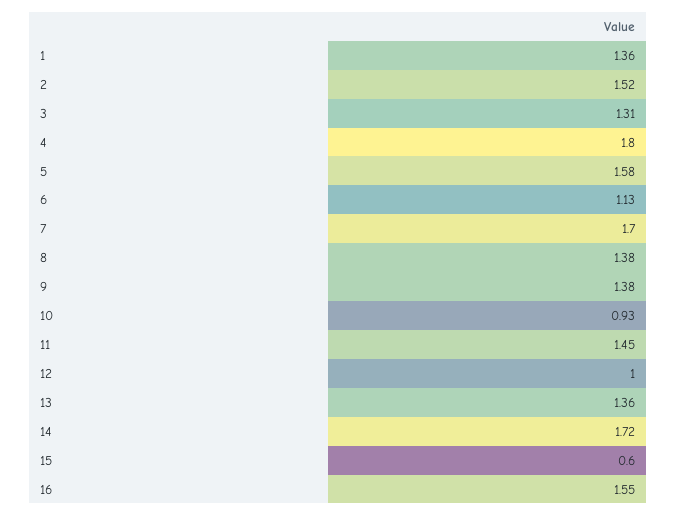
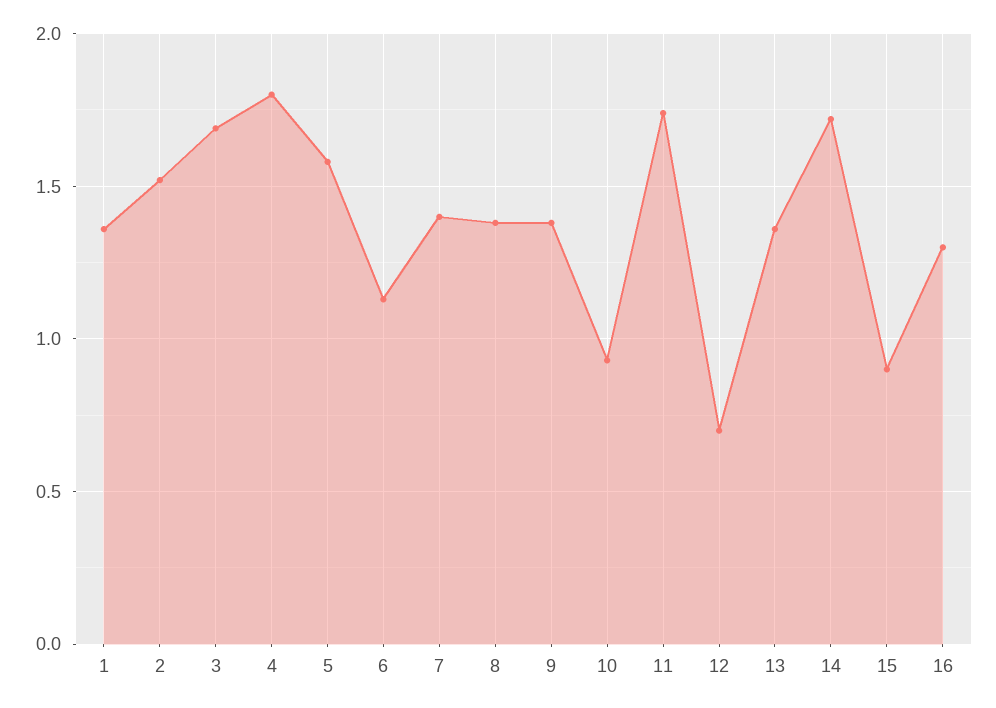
3: 1.31 -> 1.7
7: 1.7 -> 1.4
11: 1.45 -> 1.75
12: 1 -> 0.7
15: 0.6 -> 0.9
16: 1.55 -> 1.3

